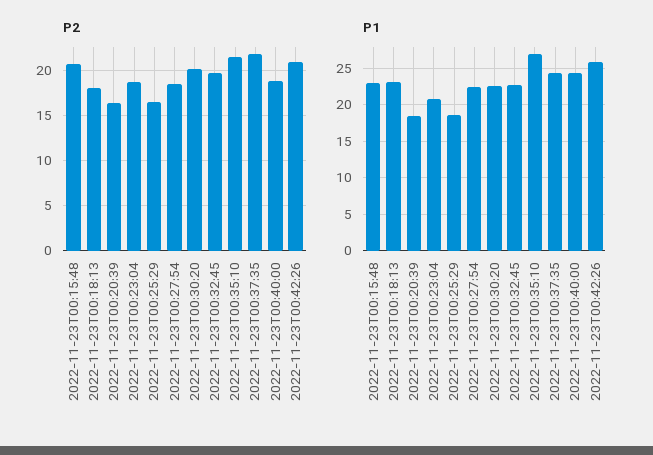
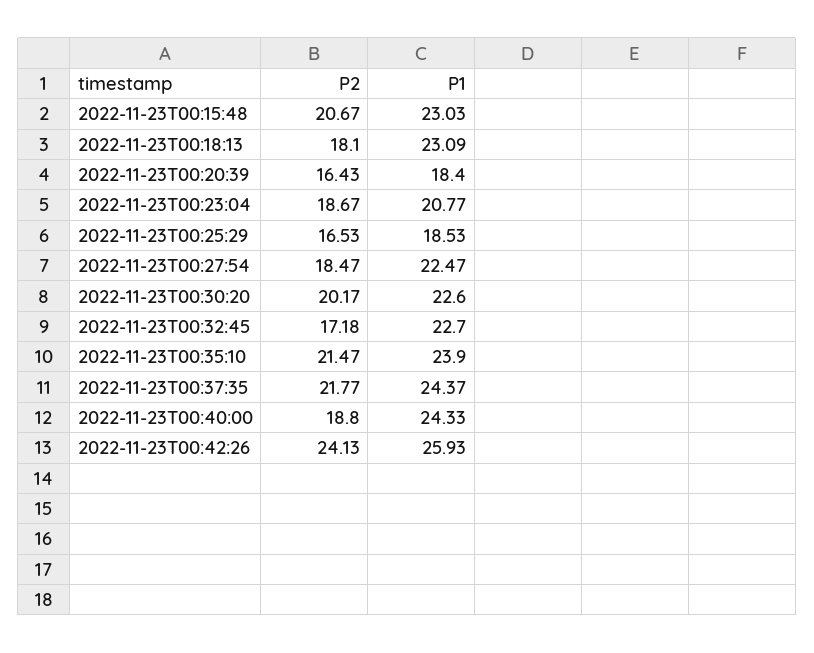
P2, 2022-11-23T00:32:45: 20 -> 17.18
P2, 2022-11-23T00:42:26: 21 -> 24.13
P1, 2022-11-23T00:35:10: 27 -> 23.9

